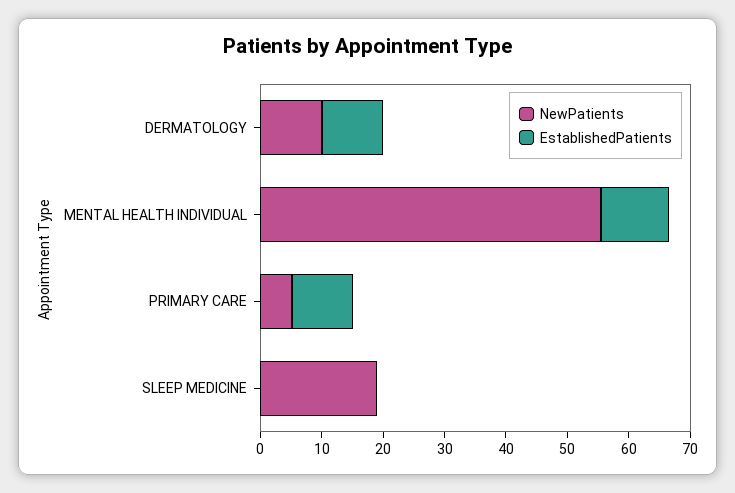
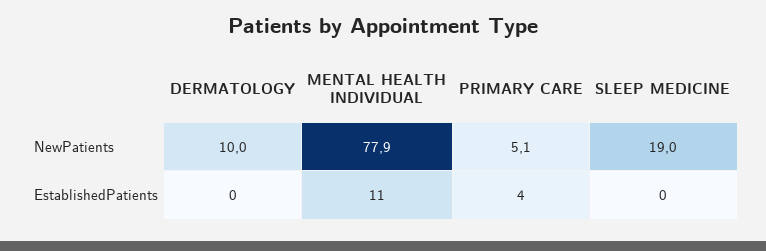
EstablishedPatients, DERMATOLOGY: 10 -> 0
NewPatients, MENTAL HEALTH INDIVIDUAL: 56 -> 77.9
EstablishedPatients, PRIMARY CARE: 10 -> 4

